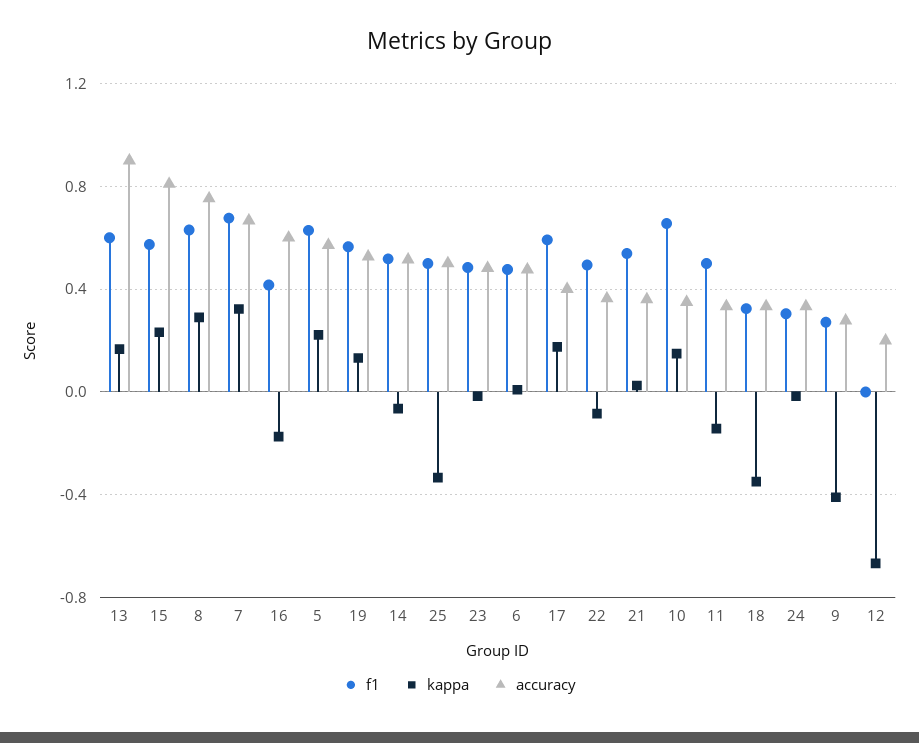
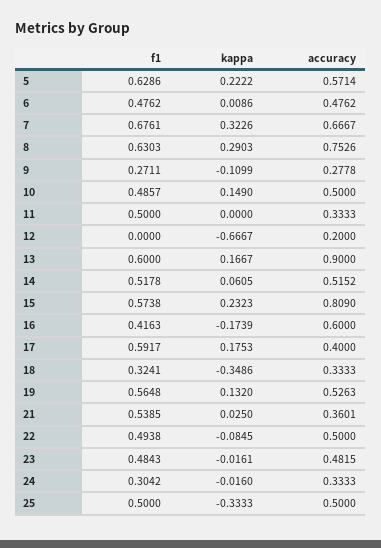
kappa, 14: -0.05 -> 0.0605
accuracy, 22: 0.35 -> 0.5
f1, 10: 0.65 -> 0.4857
accuracy, 10: 0.35 -> 0.5
kappa, 11: -0.15 -> 0
kappa, 9: -0.4 -> -0.1099

